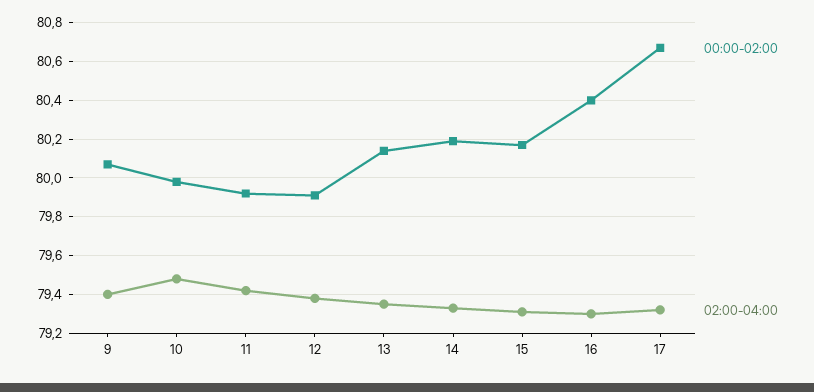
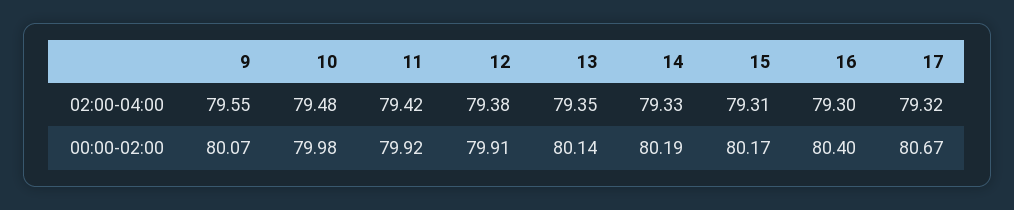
02:00-04:00, 9: 79.4 -> 79.55

